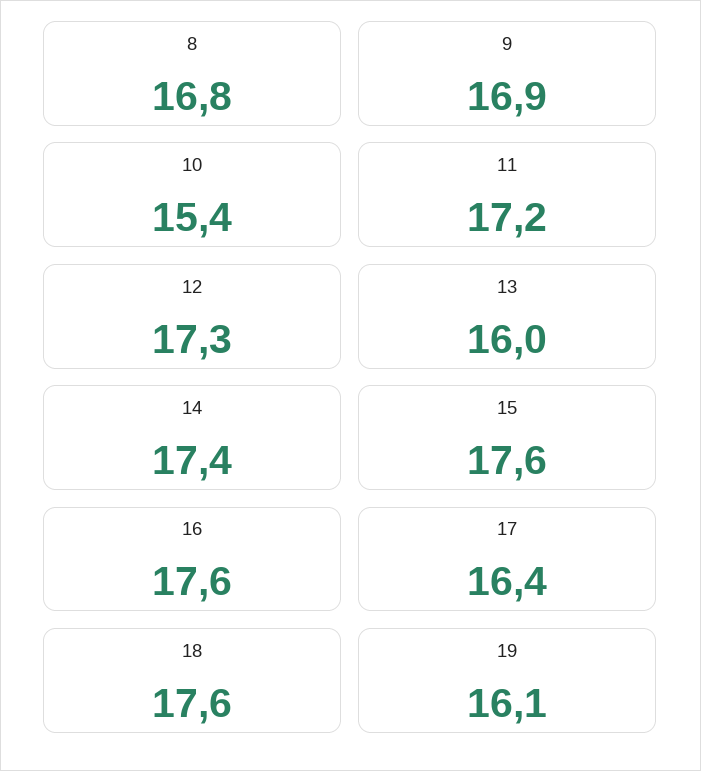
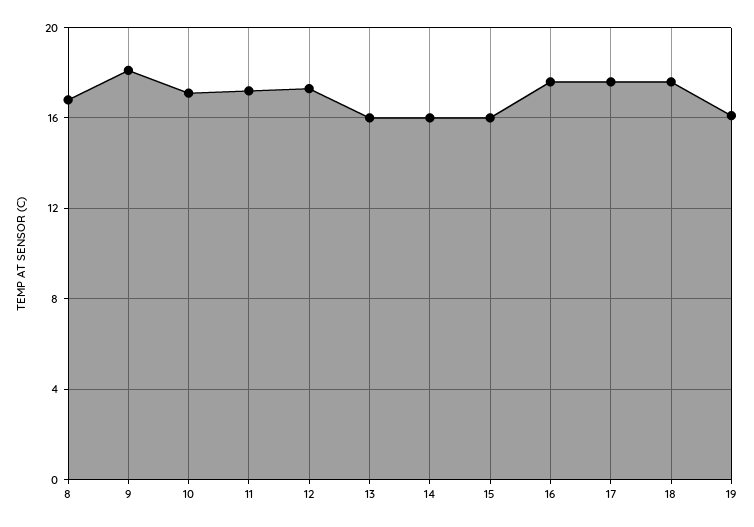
9: 16.9 -> 18
10: 15.4 -> 17
14: 17.4 -> 16
15: 17.6 -> 16
17: 16.4 -> 17.5

